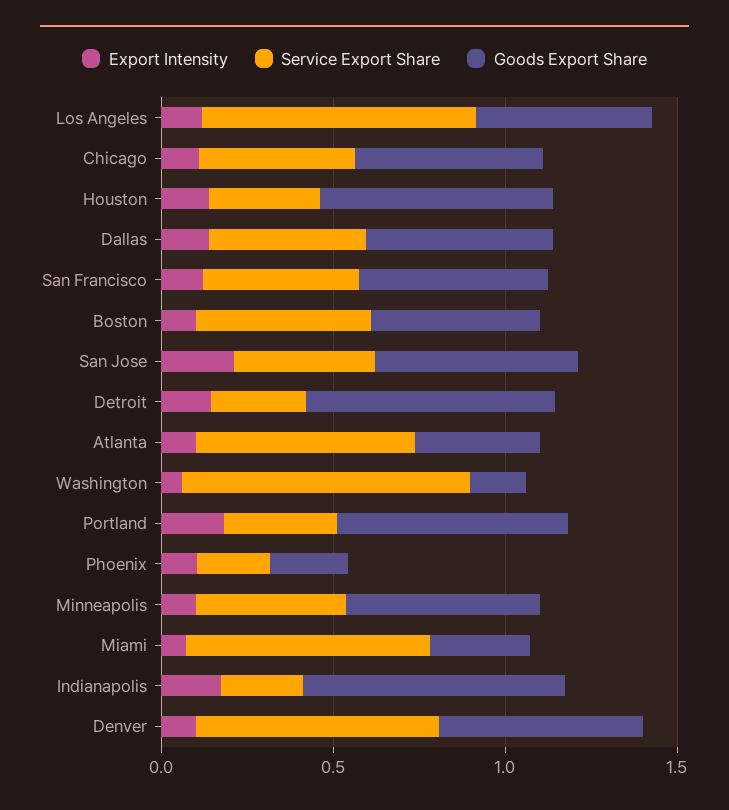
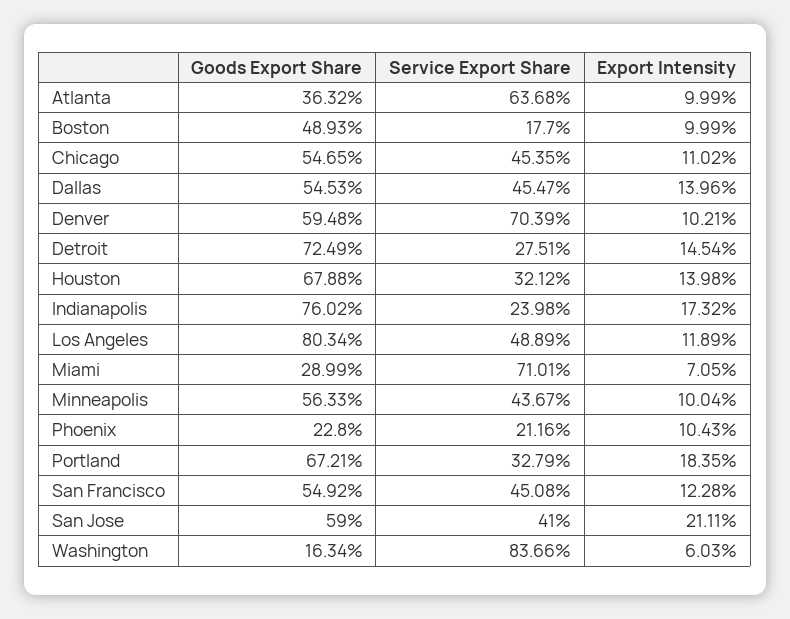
Service Export Share, Los Angeles: 0.8 -> 0.4889
Goods Export Share, Los Angeles: 0.5 -> 0.8034
Service Export Share, Boston: 0.5 -> 0.177

